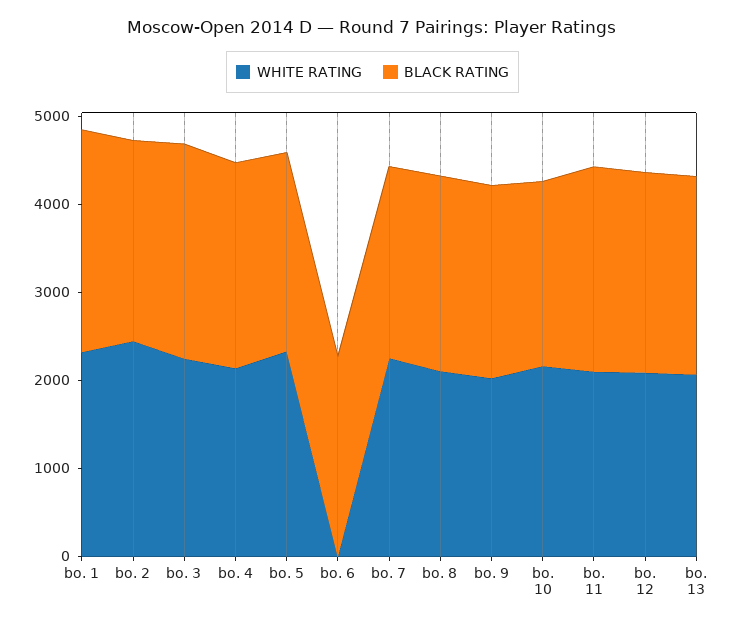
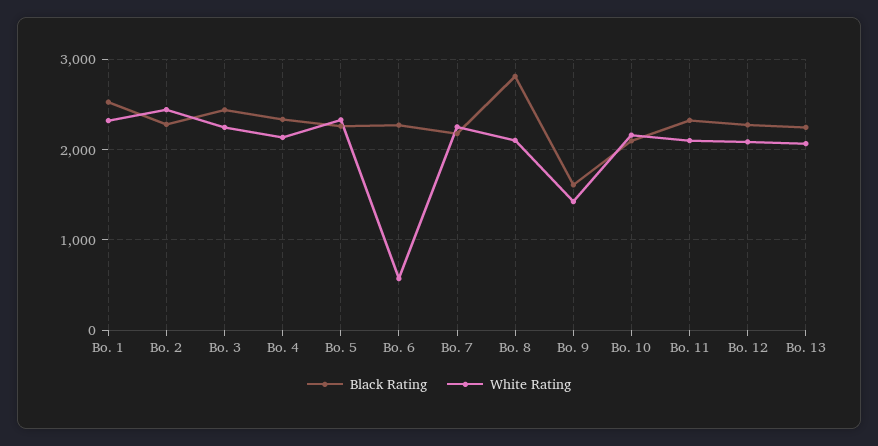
WHITE RATING, bo. 6: 0 -> 600
BLACK RATING, bo. 8: 2200 -> 2800
WHITE RATING, bo. 9: 2000 -> 1400
BLACK RATING, bo. 9: 2200 -> 1600

